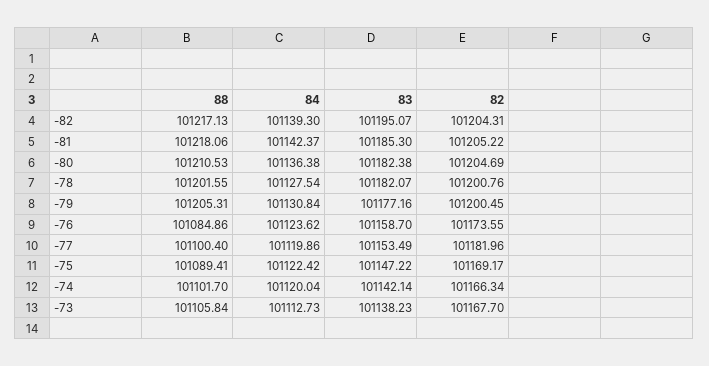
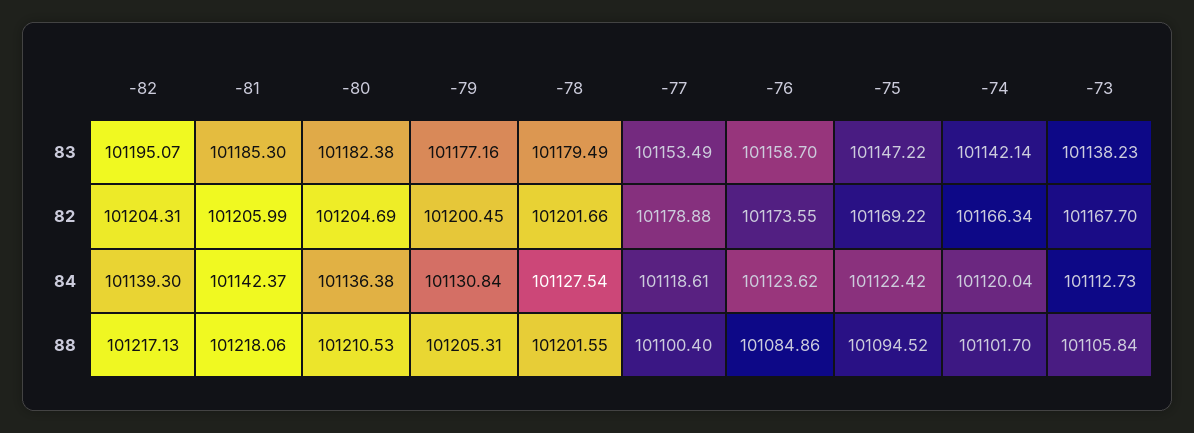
82, -81: 101205.22 -> 101205.99
83, -78: 101182.07 -> 101179.49
82, -78: 101200.76 -> 101201.66
84, -77: 101119.86 -> 101118.61
82, -77: 101181.96 -> 101178.88
88, -75: 101089.41 -> 101094.52
82, -75: 101169.17 -> 101169.22

